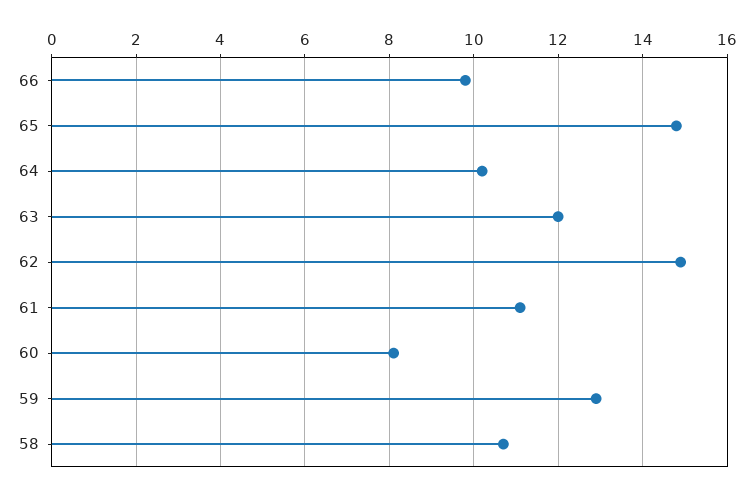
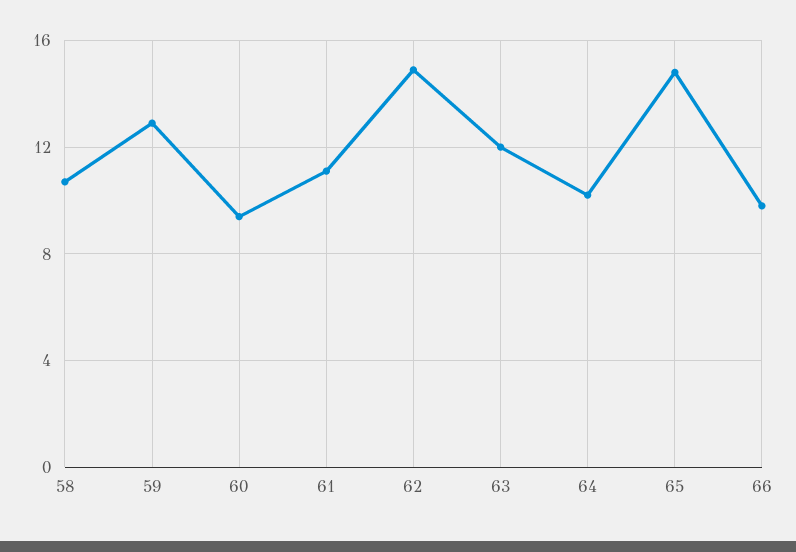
60: 8 -> 9.5

